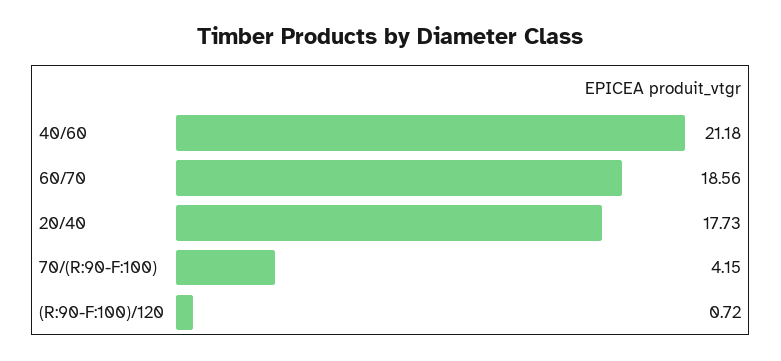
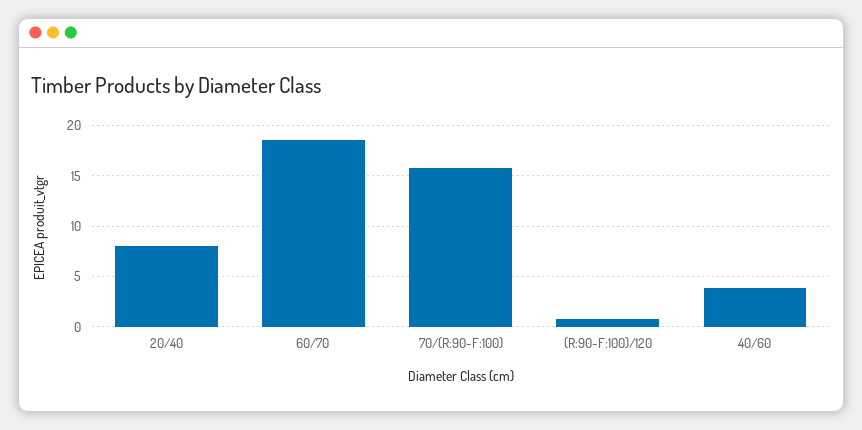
40/60: 21.18 -> 4
20/40: 17.73 -> 8
70/(R:90-F:100): 4.15 -> 16

